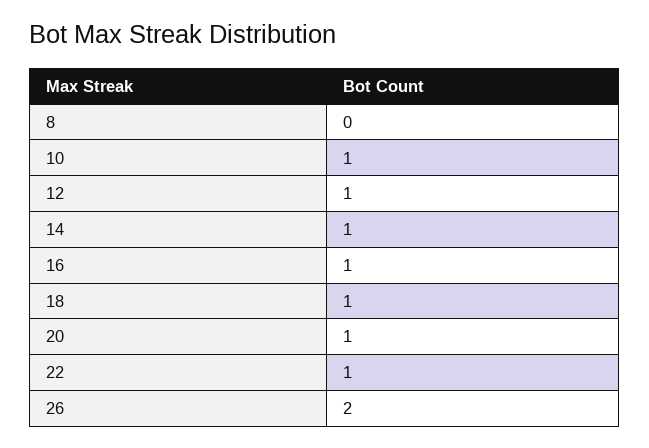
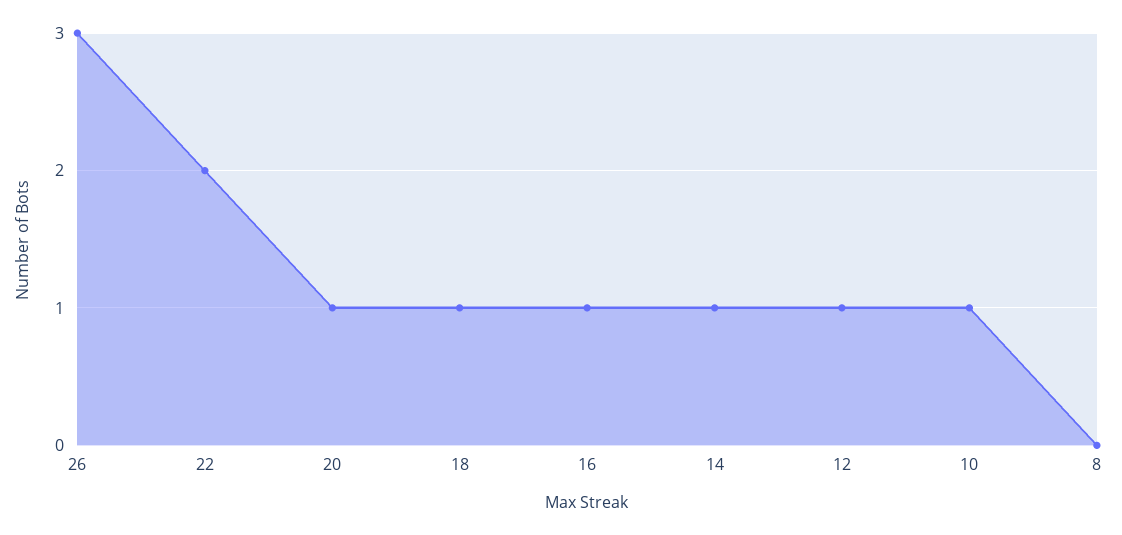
22: 1 -> 2
26: 2 -> 3

